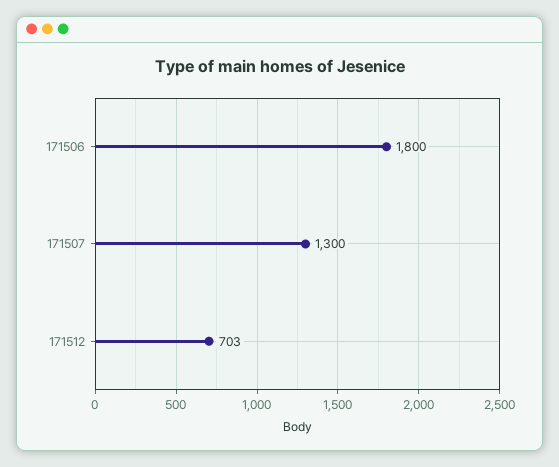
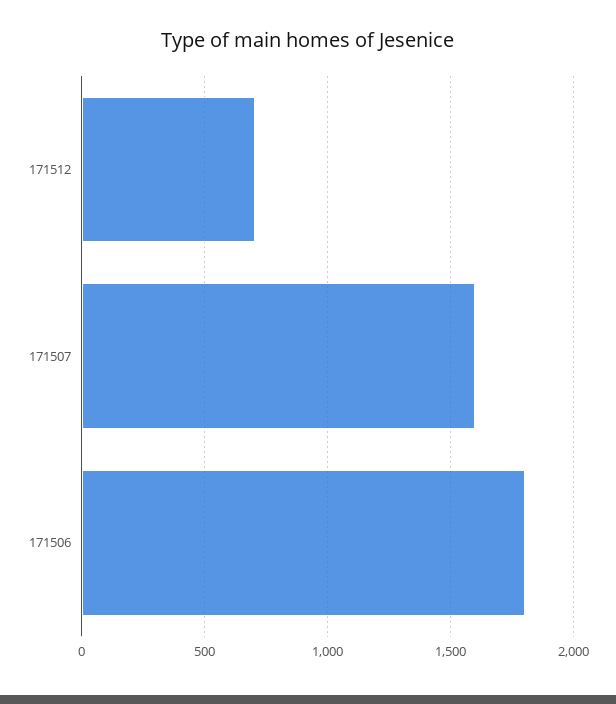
171507: 1300 -> 1600

